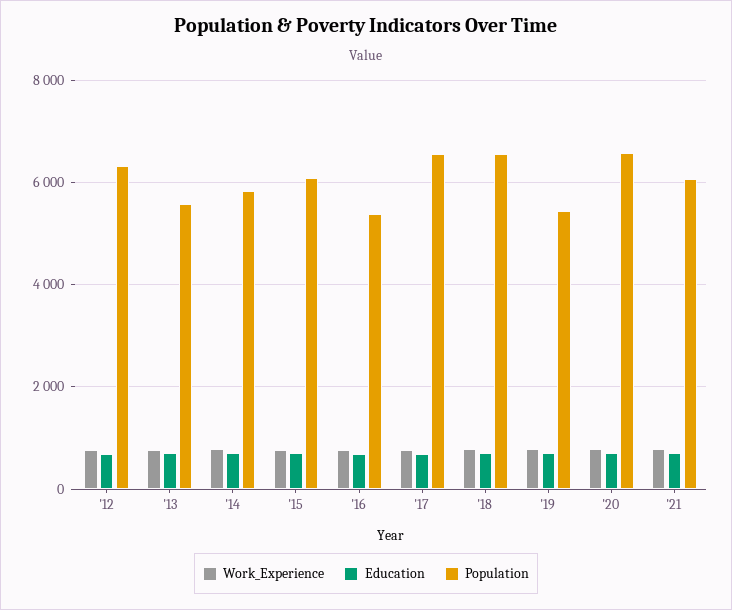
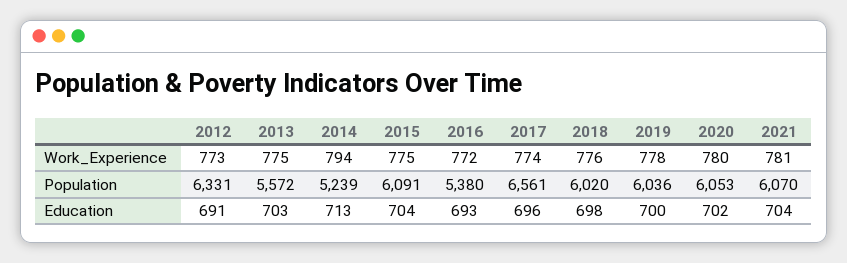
Population, '14: 5800 -> 5239
Population, '18: 6600 -> 6020
Population, '19: 5400 -> 6036
Population, '20: 6600 -> 6053

